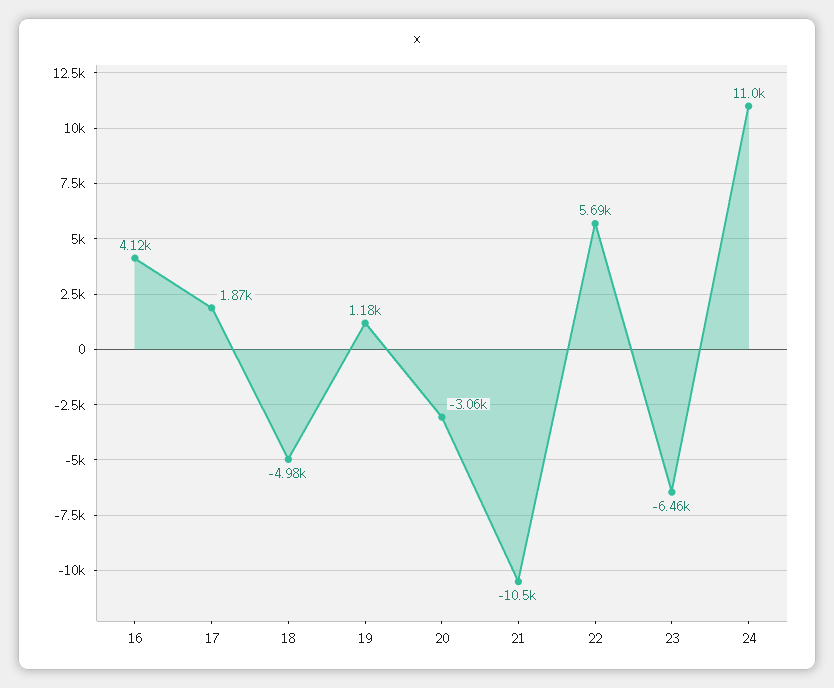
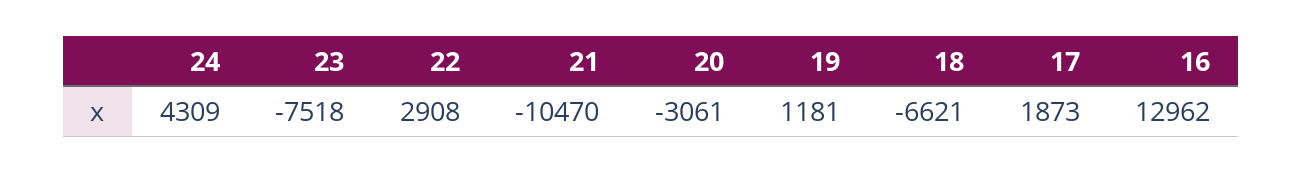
16: 4120 -> 12962
18: -4980 -> -6621
22: 5690 -> 2908
23: -6460 -> -7518
24: 11000 -> 4309

